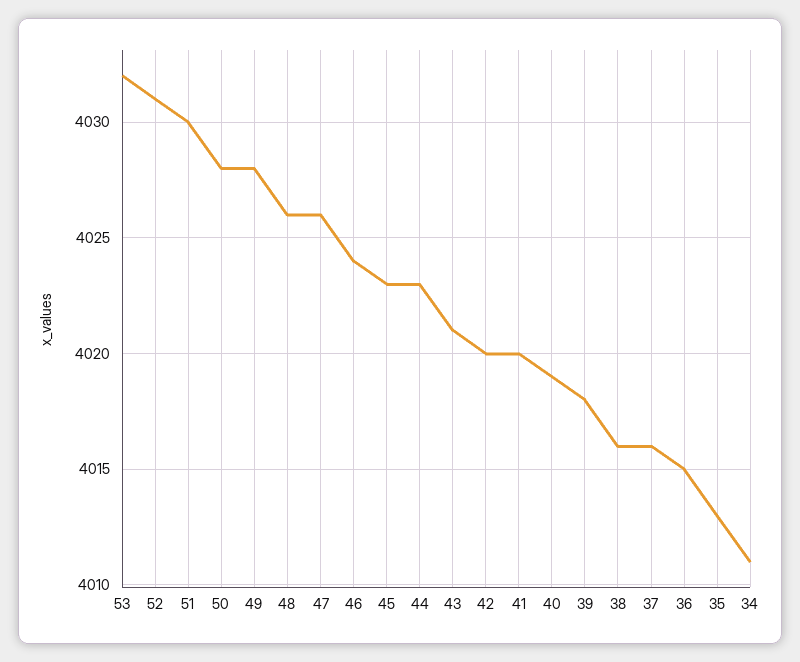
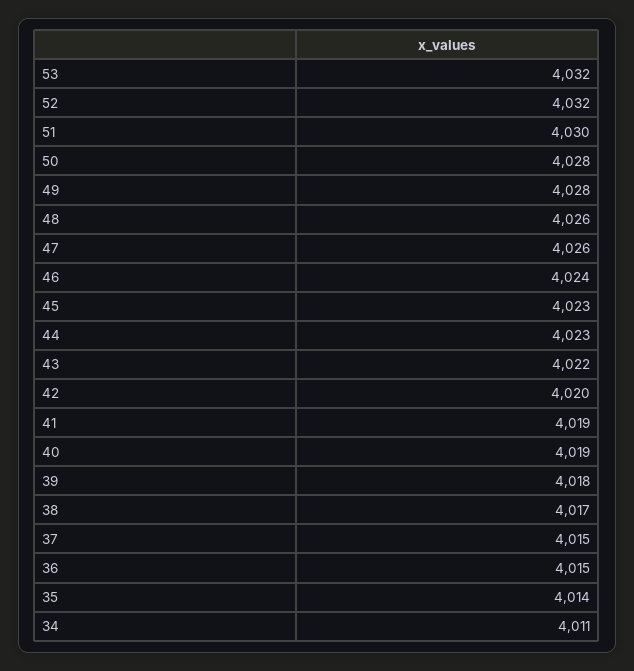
52: 4031 -> 4032
43: 4021 -> 4022
41: 4020 -> 4019
38: 4016 -> 4017
37: 4016 -> 4015
35: 4013 -> 4014

